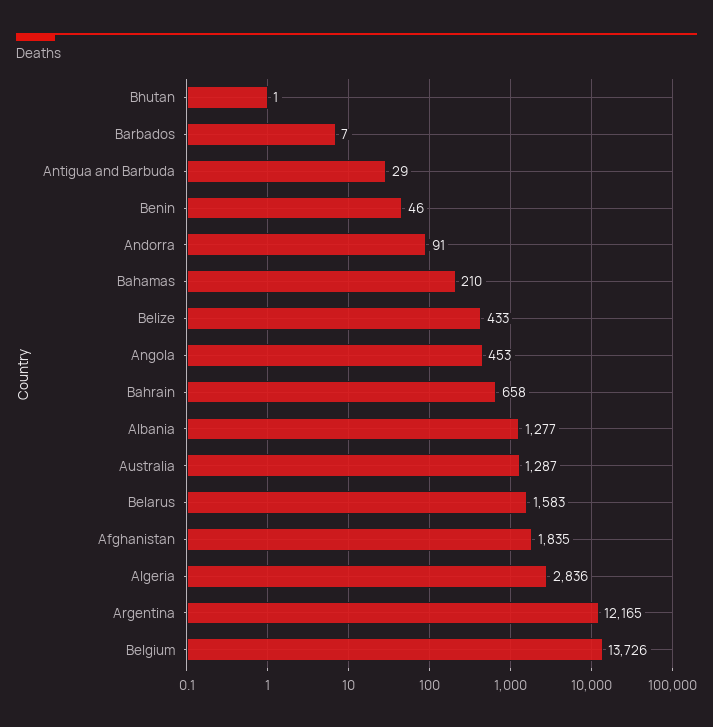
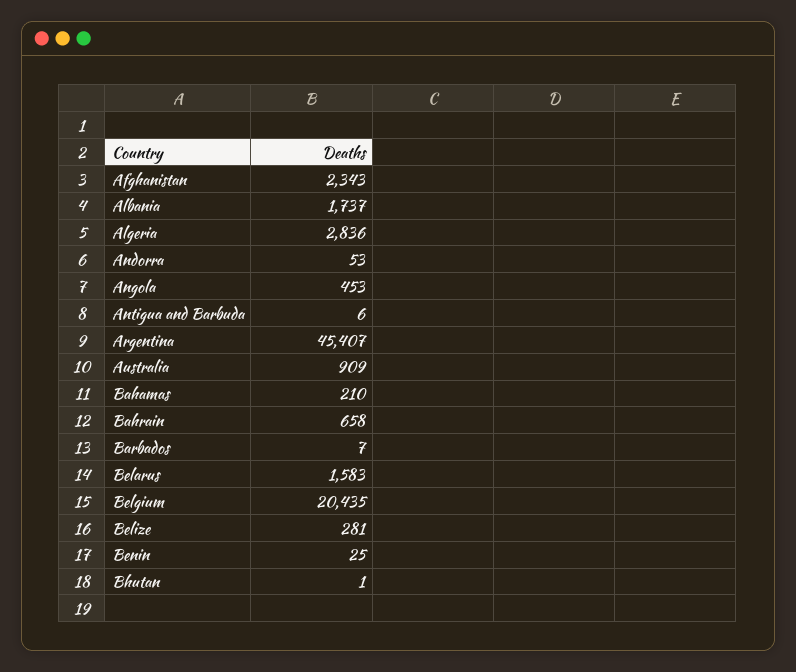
Antigua and Barbuda: 29 -> 6
Benin: 46 -> 25
Andorra: 91 -> 53
Belize: 433 -> 281
Albania: 1277 -> 1737
Australia: 1287 -> 909
Afghanistan: 1835 -> 2343
Argentina: 12165 -> 45407
Belgium: 13726 -> 20435

